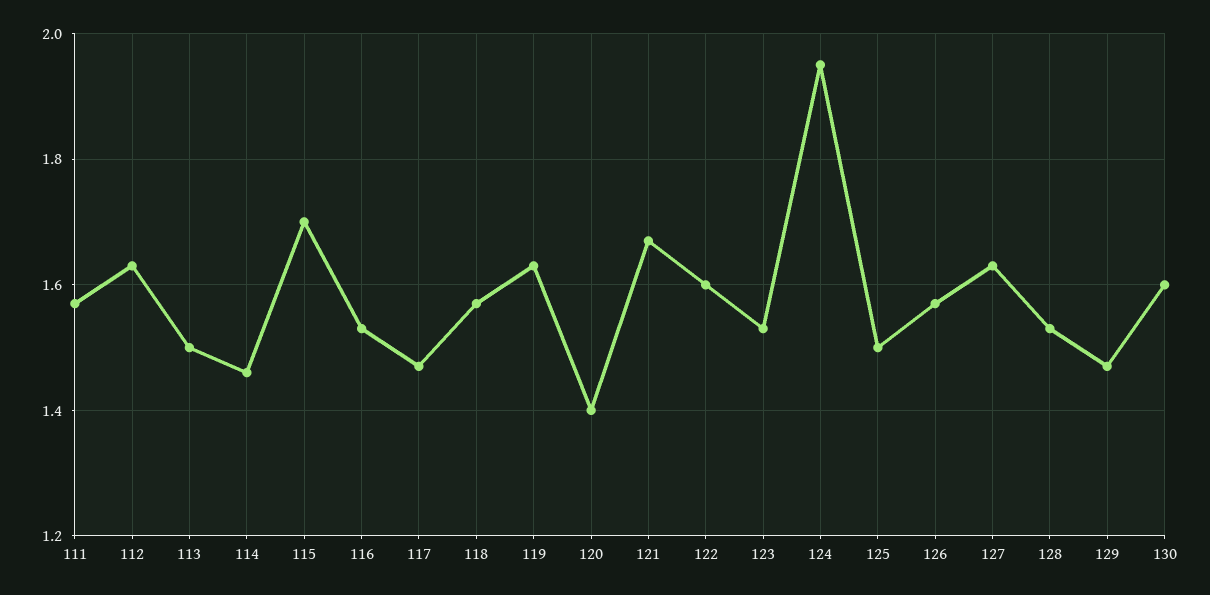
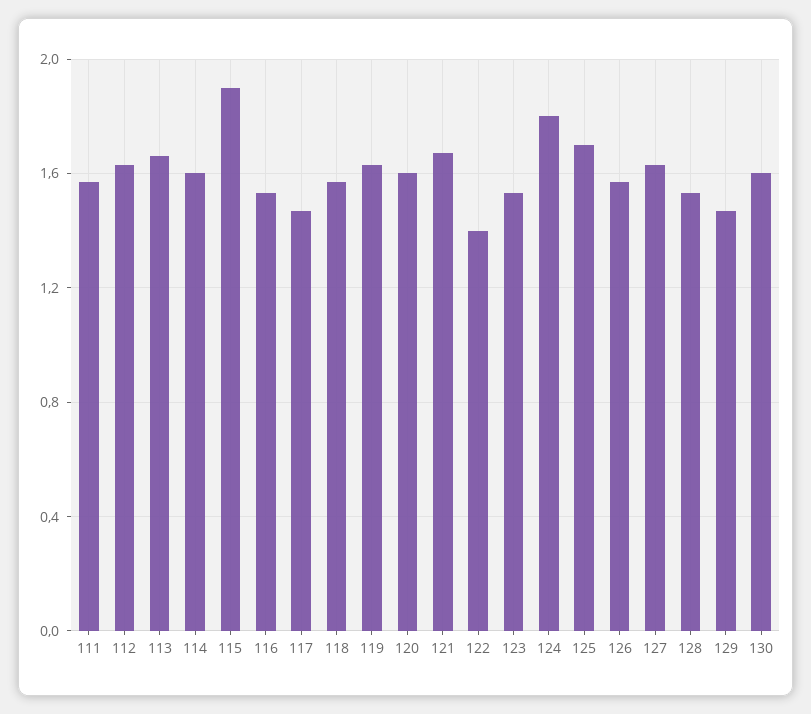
113: 1.5 -> 1.65
114: 1.45 -> 1.6
115: 1.7 -> 1.9
120: 1.4 -> 1.6
122: 1.6 -> 1.4
124: 1.95 -> 1.8
125: 1.5 -> 1.7

